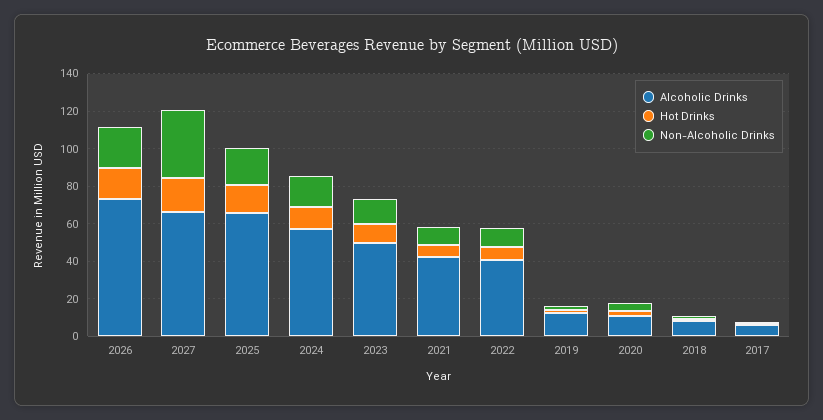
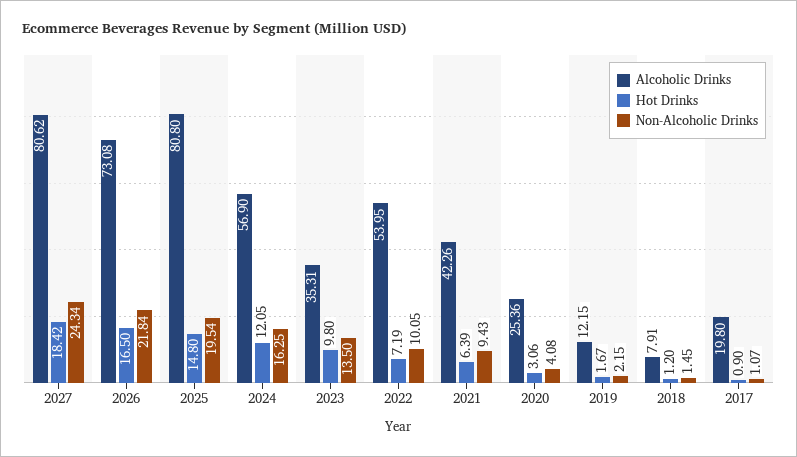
Alcoholic Drinks, 2027: 65 -> 80.62
Non-Alcoholic Drinks, 2027: 35 -> 24.34
Alcoholic Drinks, 2025: 65 -> 80.8
Alcoholic Drinks, 2023: 50 -> 35.31
Alcoholic Drinks, 2022: 40 -> 53.95
Alcoholic Drinks, 2020: 10 -> 25.36
Alcoholic Drinks, 2017: 5 -> 19.8

